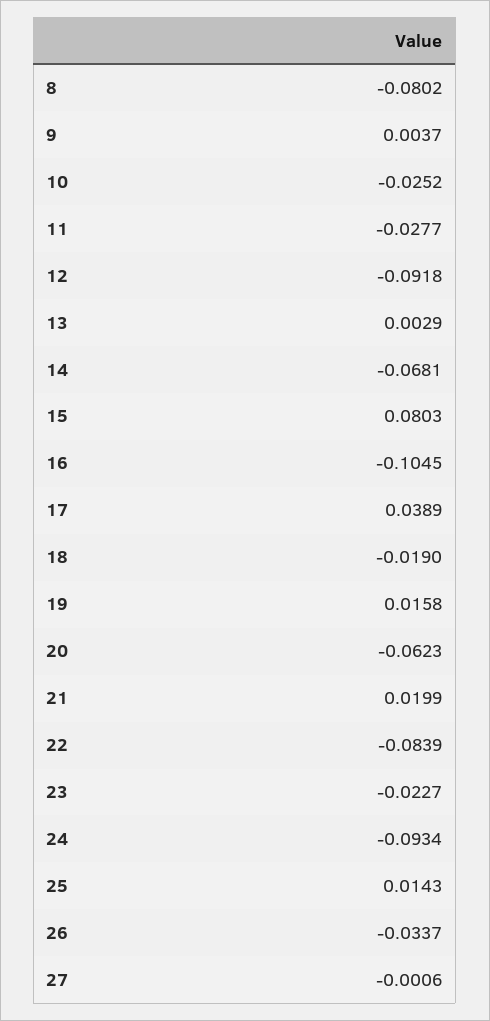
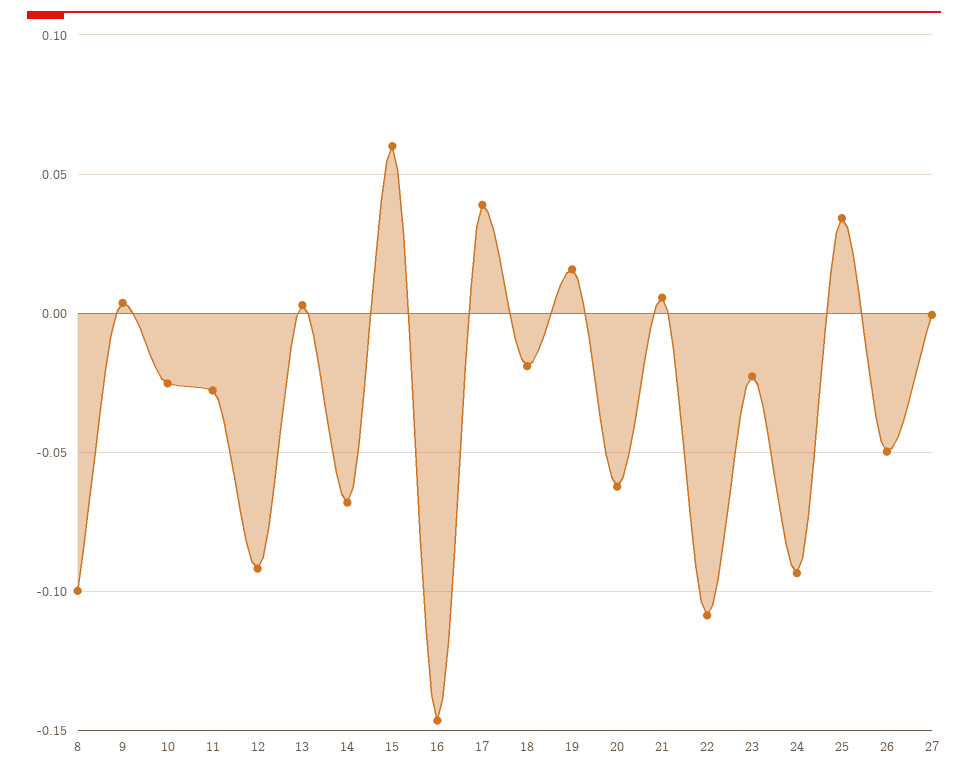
8: -0.0802 -> -0.1
15: 0.0803 -> 0.06
16: -0.1045 -> -0.145
21: 0.0199 -> 0.005
22: -0.0839 -> -0.11
25: 0.0143 -> 0.035
26: -0.0337 -> -0.05

